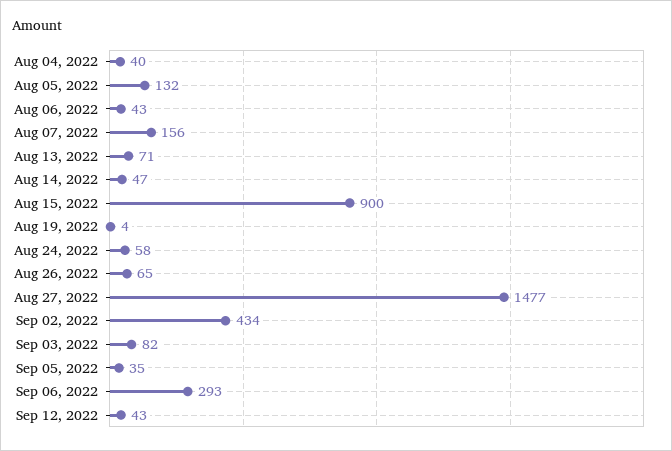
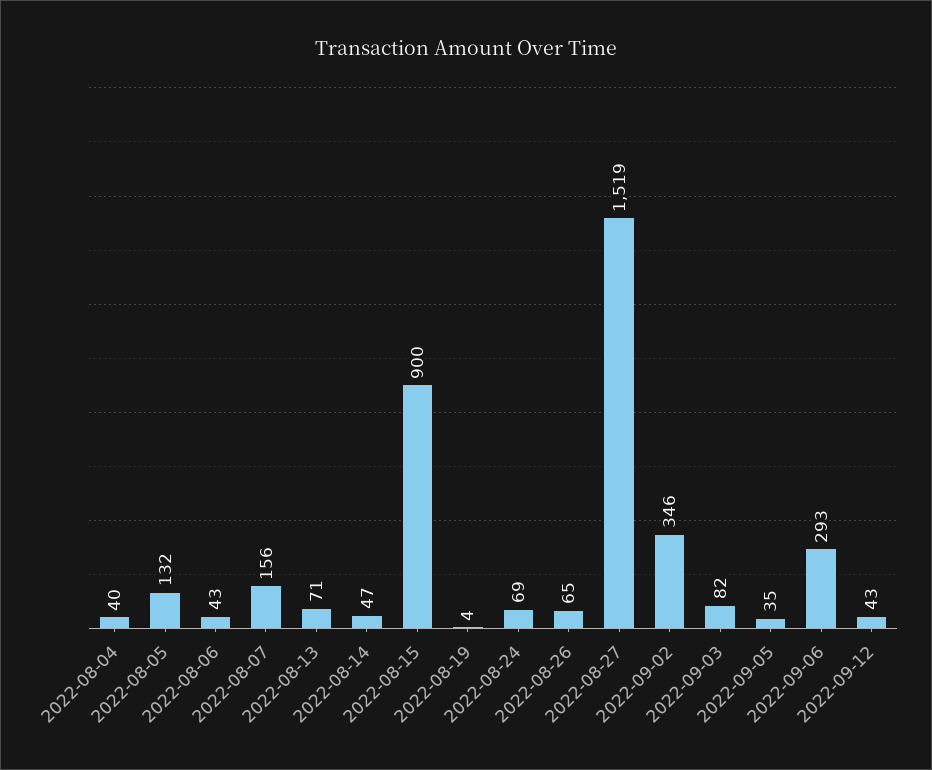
Aug 24, 2022: 58 -> 69
Aug 27, 2022: 1477 -> 1519
Sep 02, 2022: 434 -> 346

